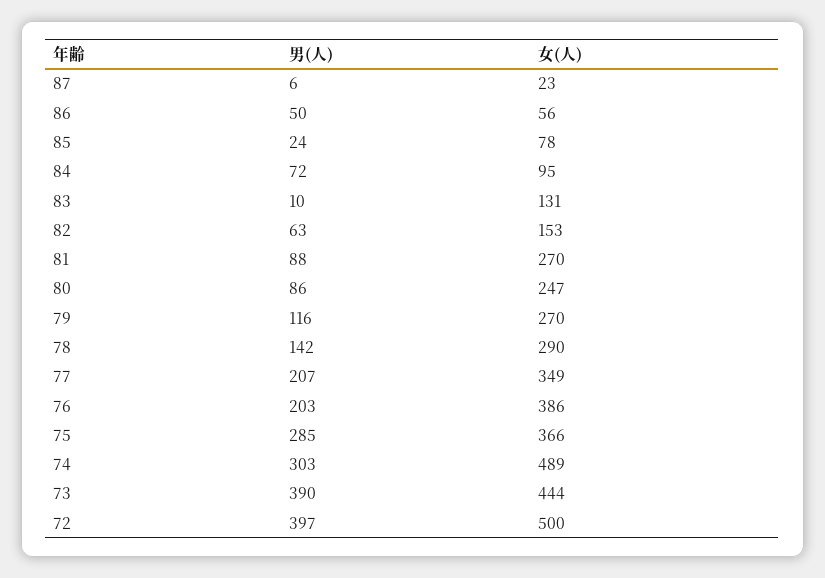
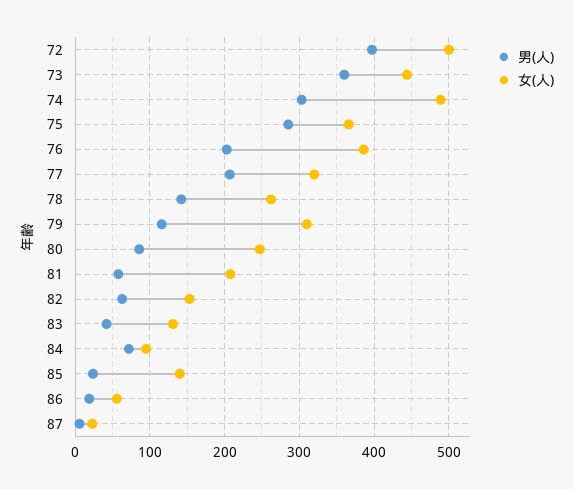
男(人), 86: 50 -> 20
女(人), 85: 78 -> 140
男(人), 83: 10 -> 40
男(人), 81: 88 -> 60
女(人), 81: 270 -> 210
女(人), 79: 270 -> 310
女(人), 78: 290 -> 260
女(人), 77: 349 -> 320
男(人), 73: 390 -> 360

